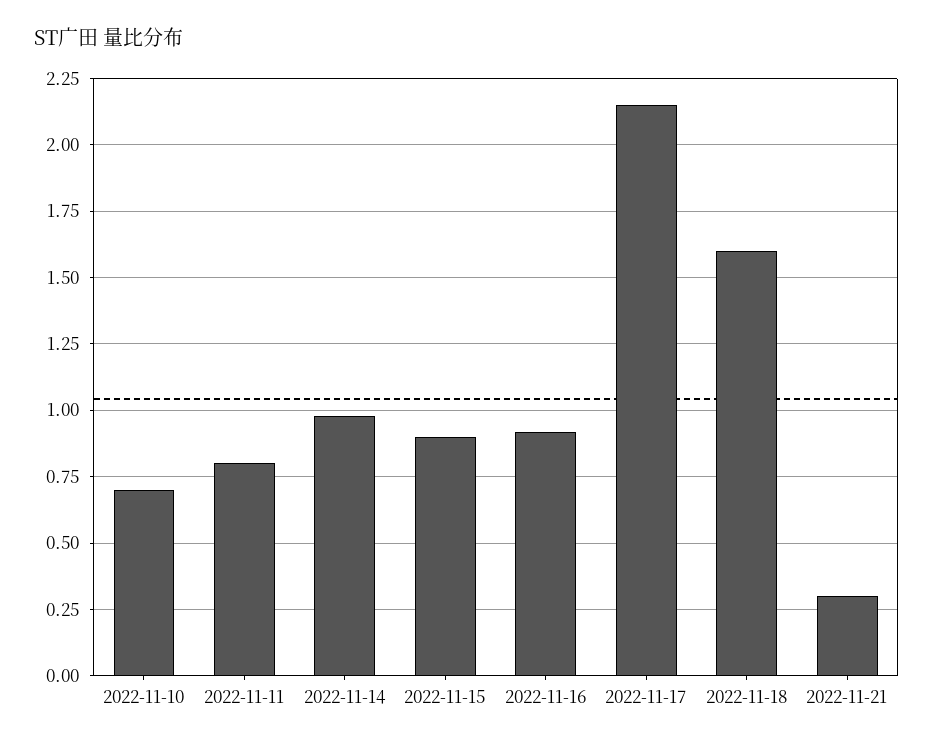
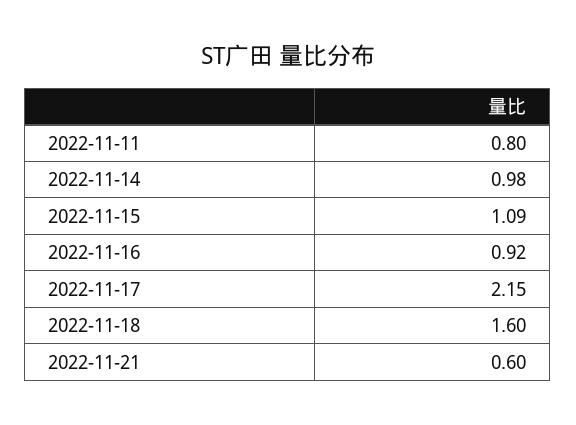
2022-11-10: 0.7 -> none
2022-11-15: 0.9 -> 1.09
2022-11-21: 0.3 -> 0.6

